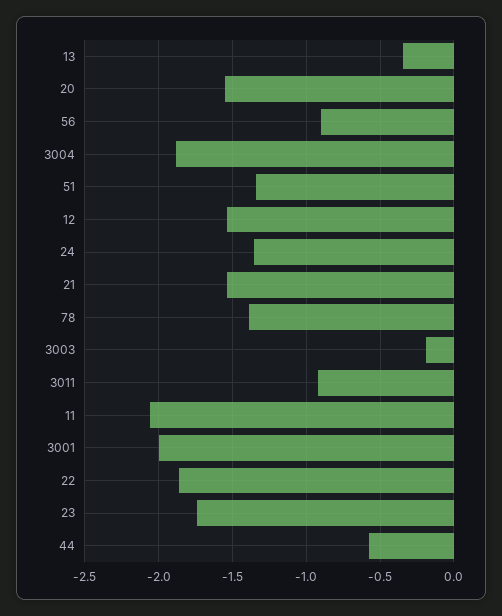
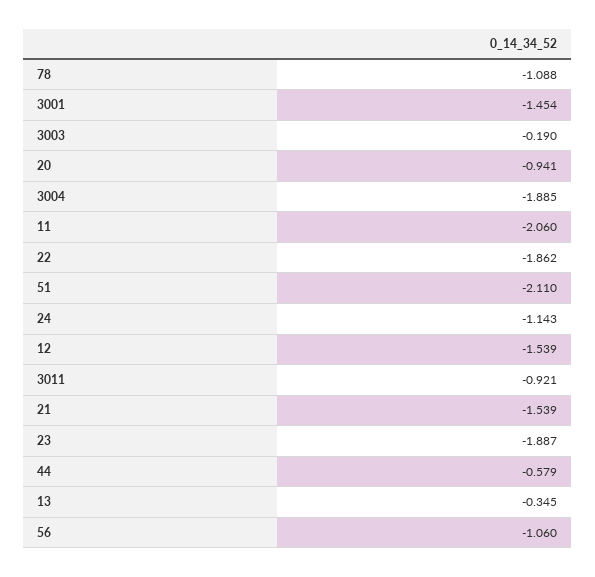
20: -1.55 -> -0.941
56: -0.9 -> -1.06
51: -1.35 -> -2.11
24: -1.35 -> -1.143
78: -1.4 -> -1.088
3001: -2 -> -1.454
23: -1.75 -> -1.887

